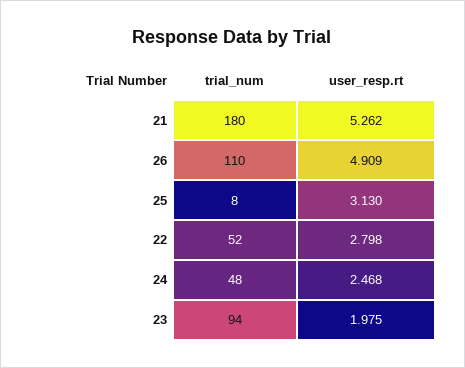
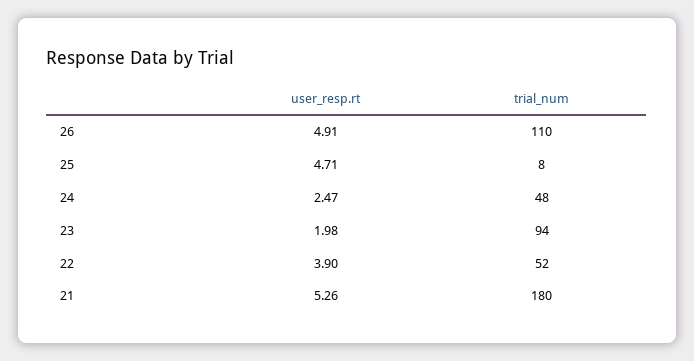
user_resp.rt, 25: 3.13 -> 4.71
user_resp.rt, 22: 2.798 -> 3.9

